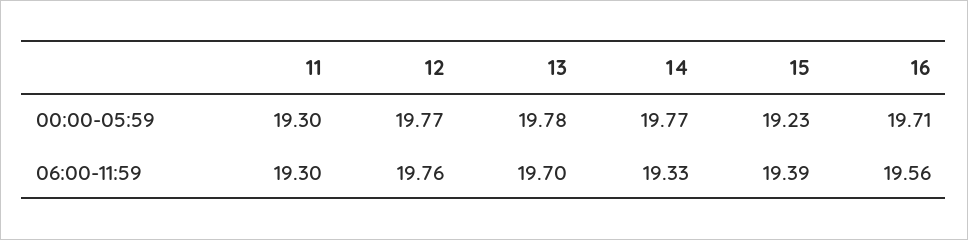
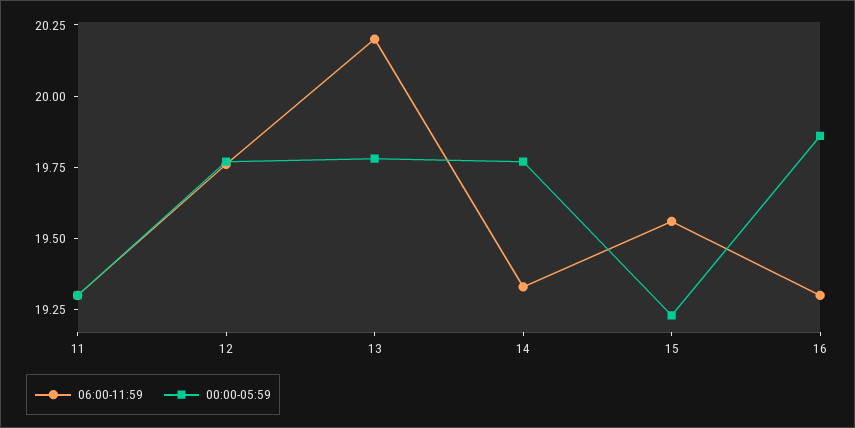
00:00-05:59, 16: 19.71 -> 19.85
06:00-11:59, 13: 19.7 -> 20.2
06:00-11:59, 15: 19.39 -> 19.55
06:00-11:59, 16: 19.56 -> 19.3

